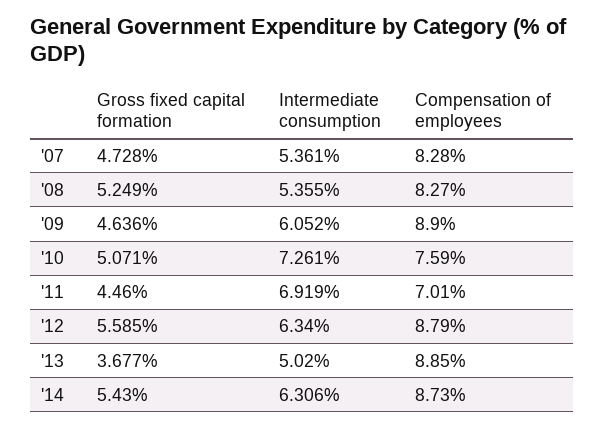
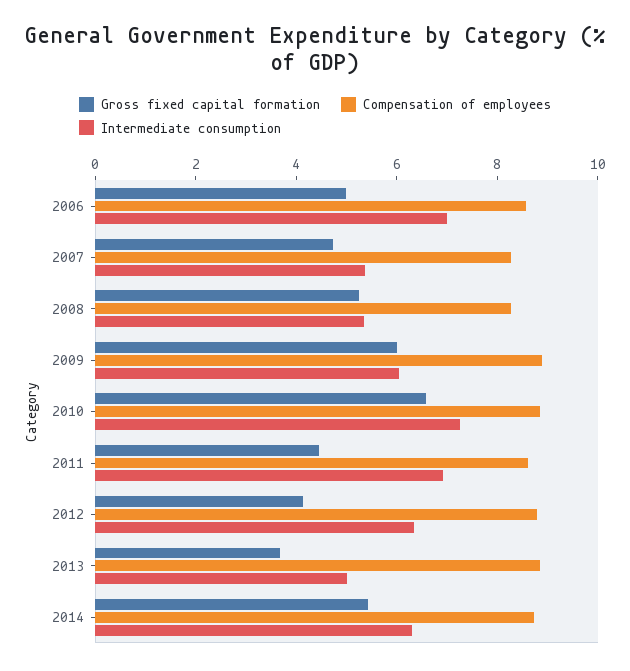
Gross fixed capital formation, '09: 4.636 -> 6
Gross fixed capital formation, '10: 5.071 -> 6.5
Compensation of employees, '10: 7.59 -> 9
Compensation of employees, '11: 7.01 -> 8.5
Gross fixed capital formation, '12: 5.585 -> 4
Gross fixed capital formation, 2006: none -> 5
Compensation of employees, 2006: none -> 8.5
Intermediate consumption, 2006: none -> 7

